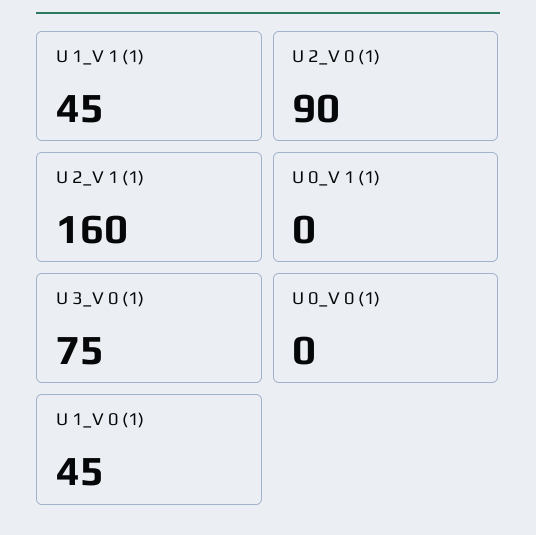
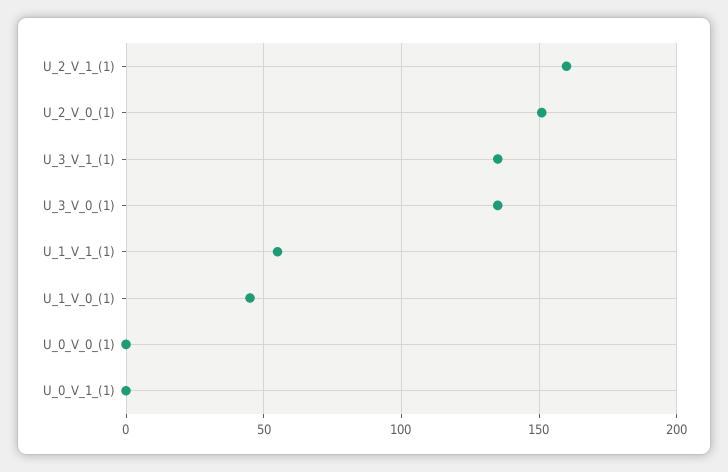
U 1_V 1 (1): 45 -> 55
U 2_V 0 (1): 90 -> 150
U 3_V 0 (1): 75 -> 135
U_3_V_1_(1): none -> 135

